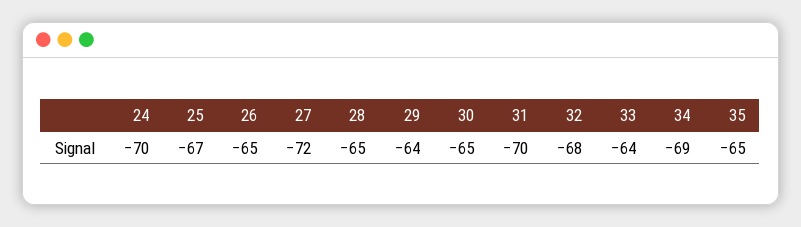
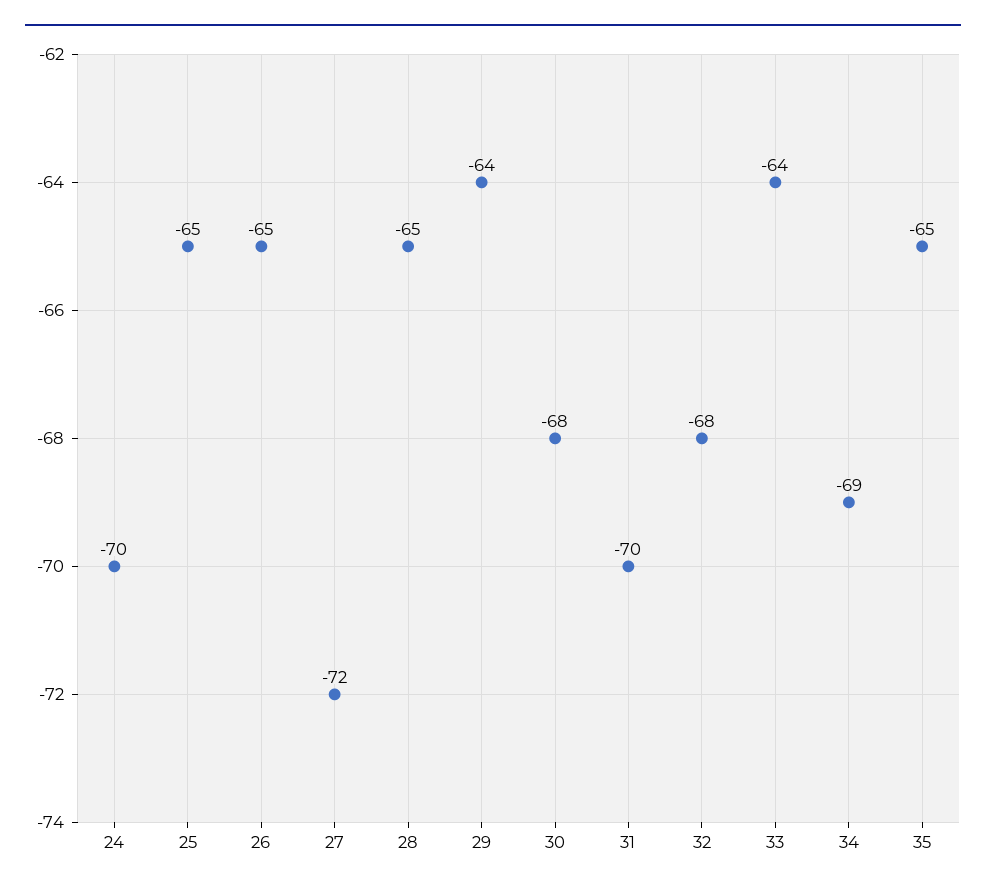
25: -67 -> -65
30: -65 -> -68

